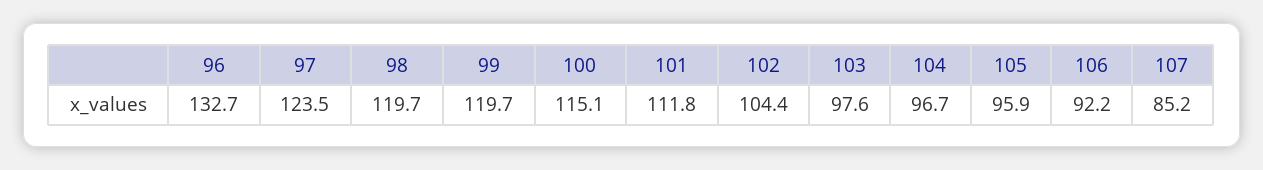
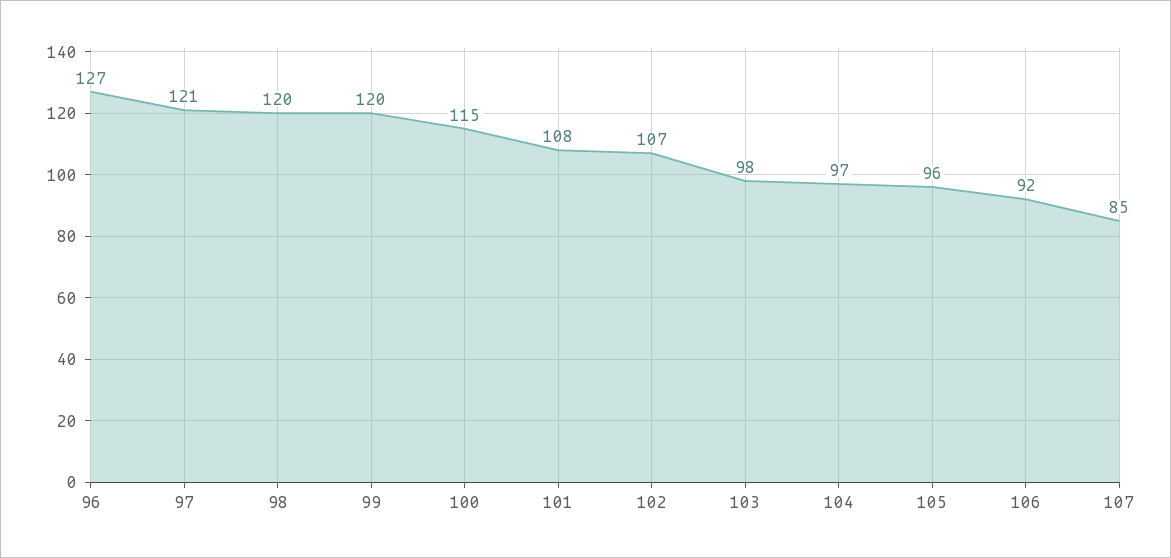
96: 132.7 -> 127
97: 123.5 -> 121
101: 111.8 -> 108
102: 104.4 -> 107

